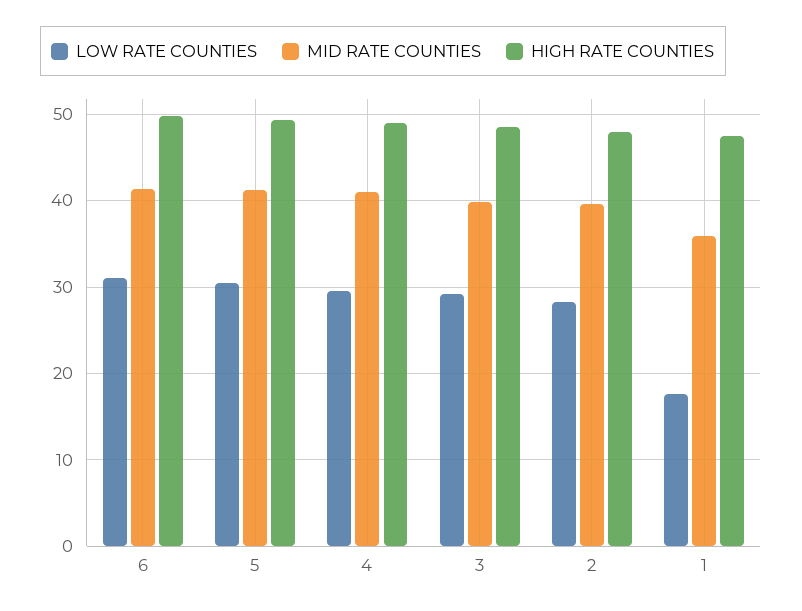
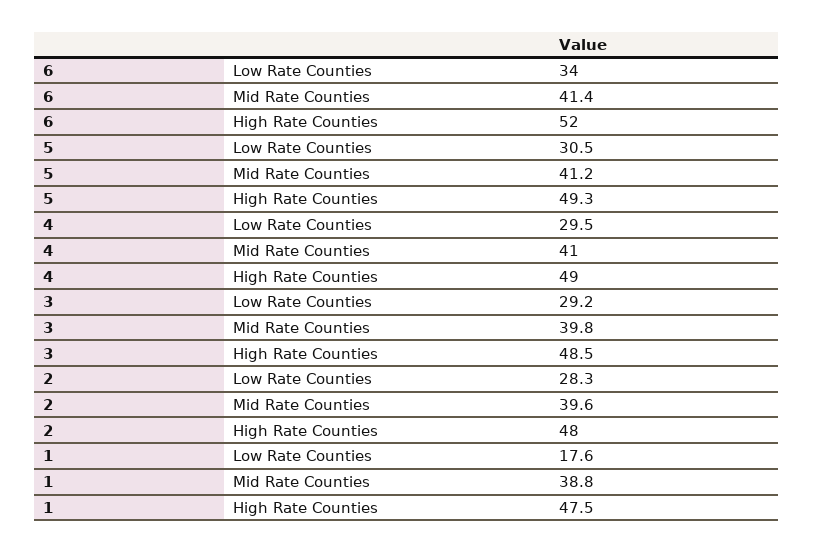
LOW RATE COUNTIES, 6: 31 -> 34
HIGH RATE COUNTIES, 6: 50 -> 52
MID RATE COUNTIES, 1: 36 -> 38.8

